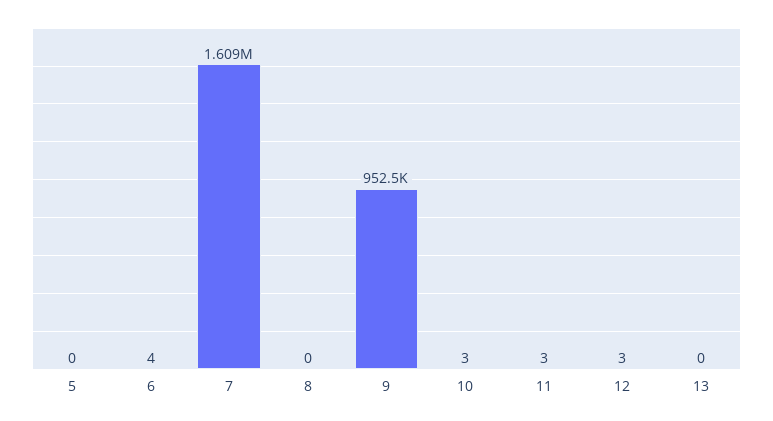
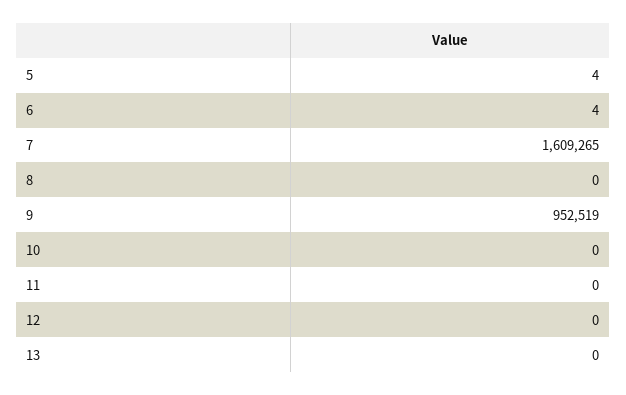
5: 0 -> 4
10: 3 -> 0
11: 3 -> 0
12: 3 -> 0

